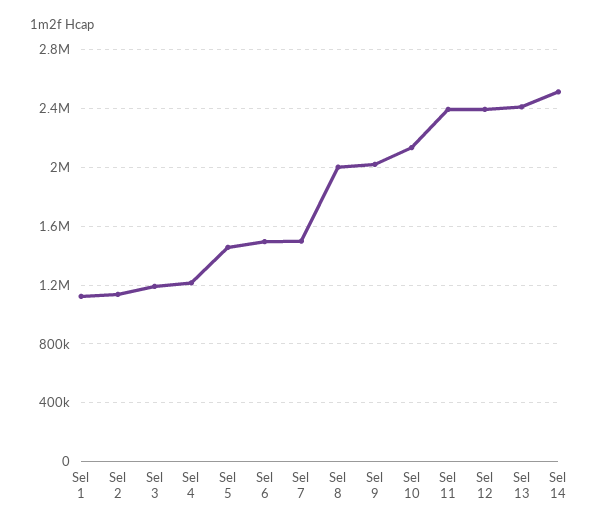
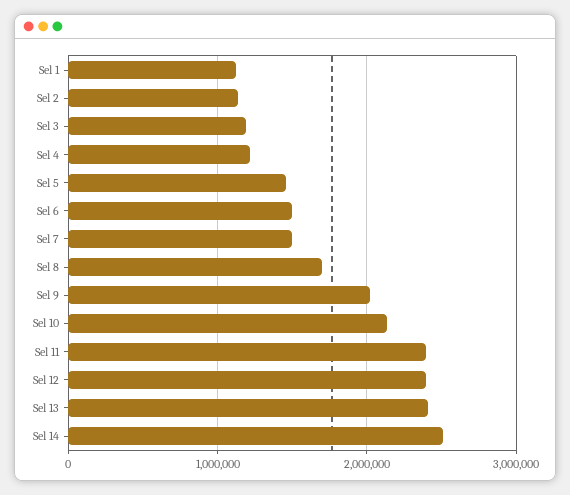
Sel 8: 2000000 -> 1700000

